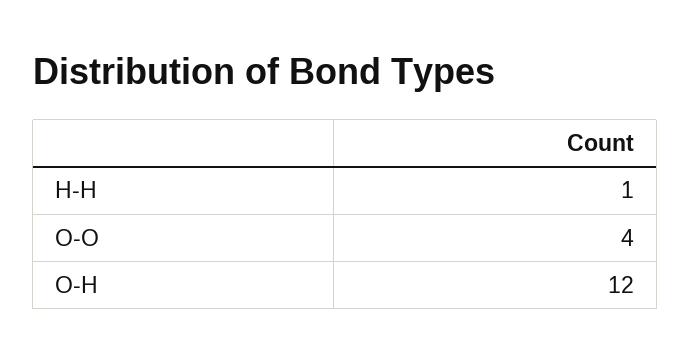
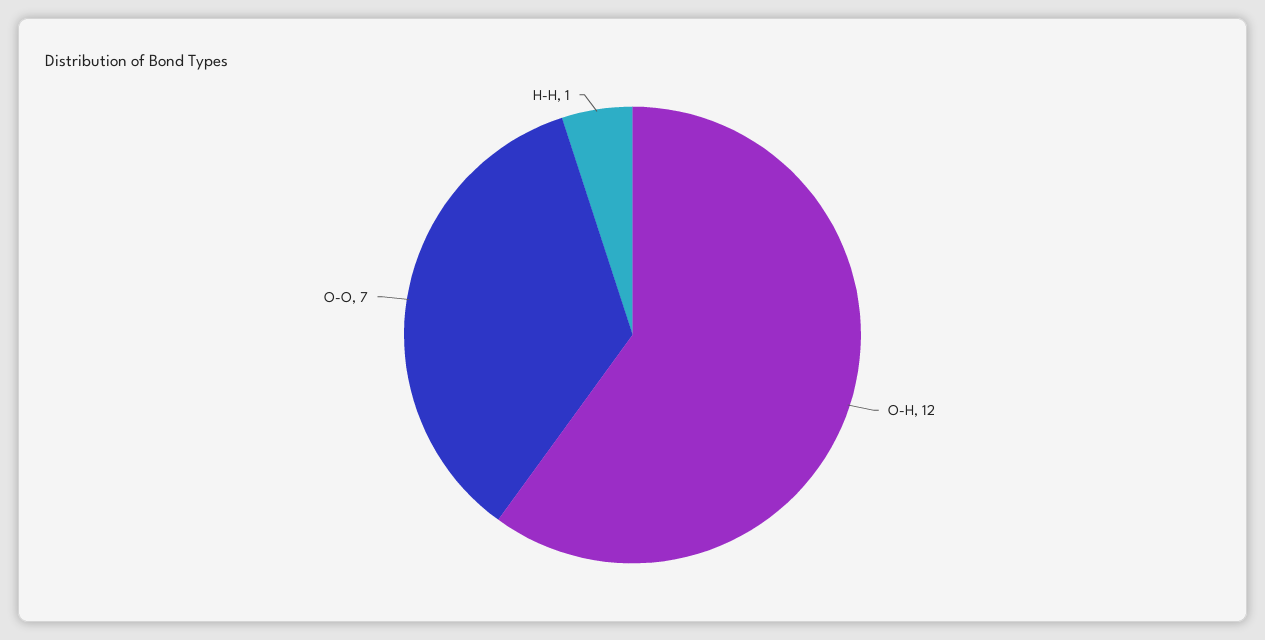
O-O: 4 -> 7

